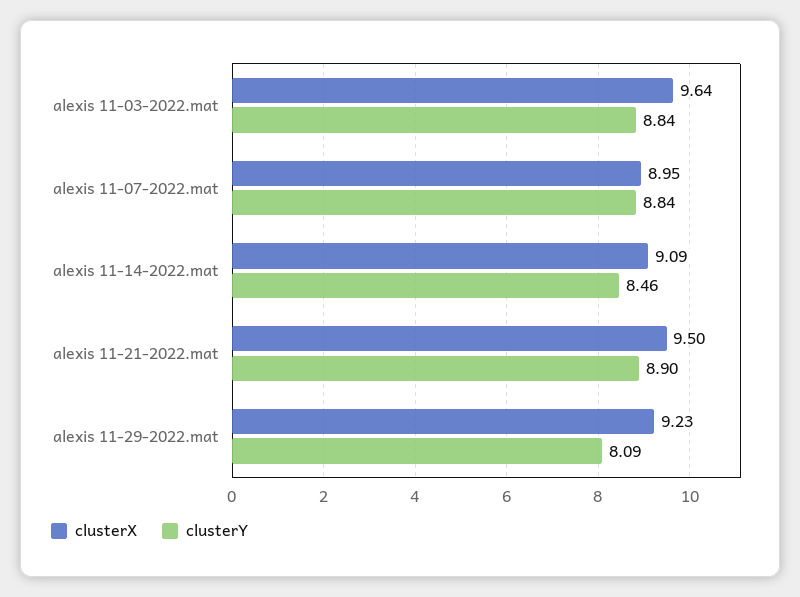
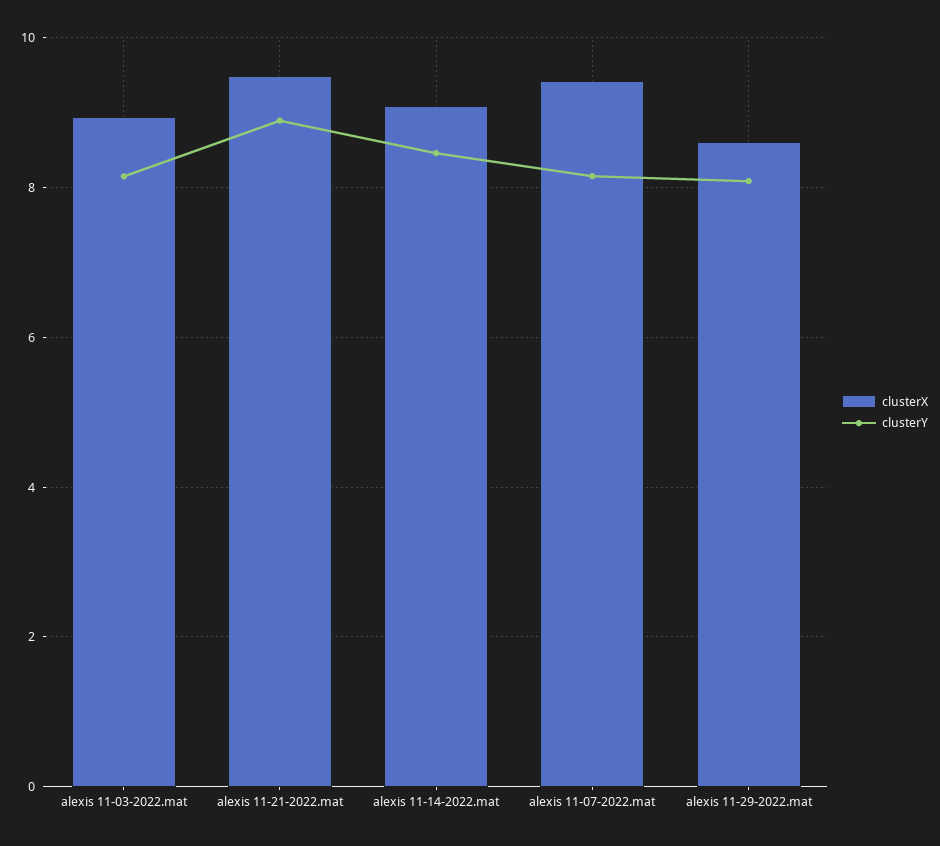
clusterX, alexis 11-03-2022.mat: 9.64 -> 9
clusterY, alexis 11-03-2022.mat: 8.84 -> 8.2
clusterX, alexis 11-07-2022.mat: 8.95 -> 9.4
clusterY, alexis 11-07-2022.mat: 8.84 -> 8.2
clusterX, alexis 11-29-2022.mat: 9.23 -> 8.6

